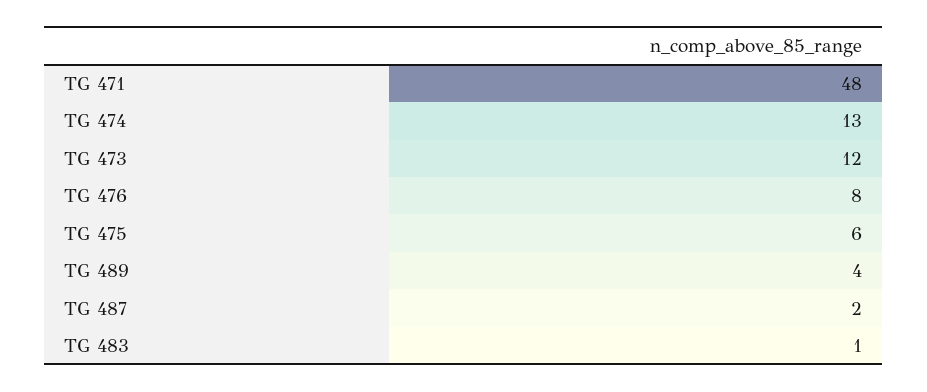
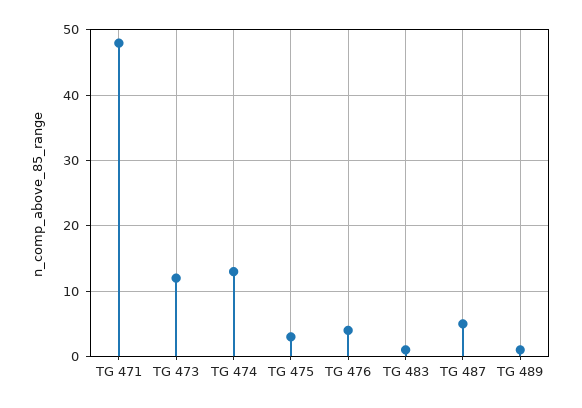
TG 476: 8 -> 4
TG 475: 6 -> 3
TG 489: 4 -> 1
TG 487: 2 -> 5

